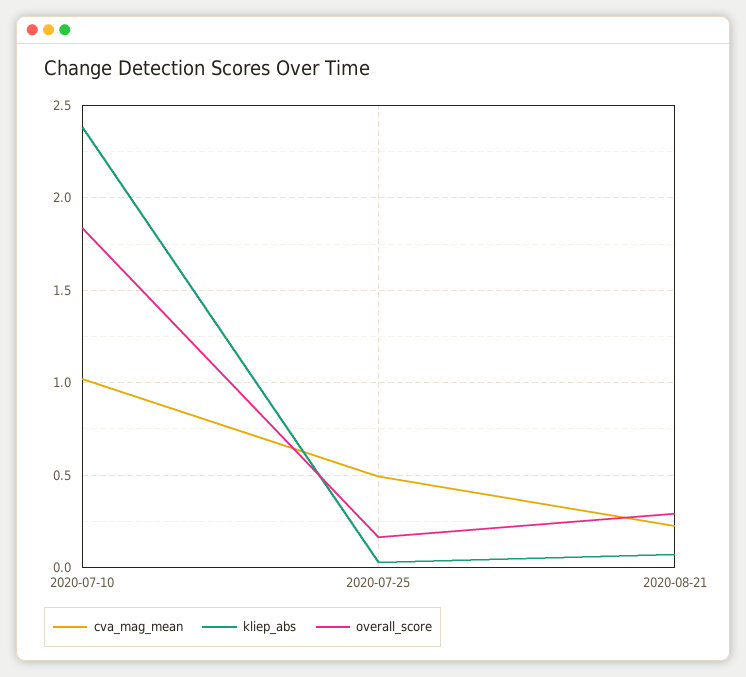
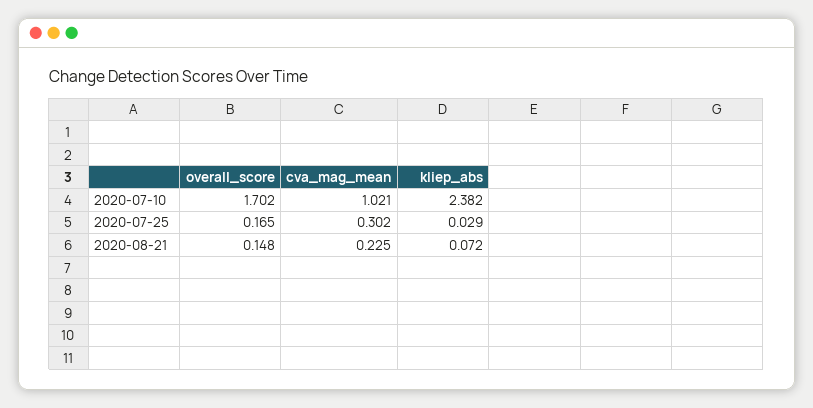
overall_score, 2020-07-10: 1.85 -> 1.702
cva_mag_mean, 2020-07-25: 0.5 -> 0.302
overall_score, 2020-08-21: 0.3 -> 0.148

